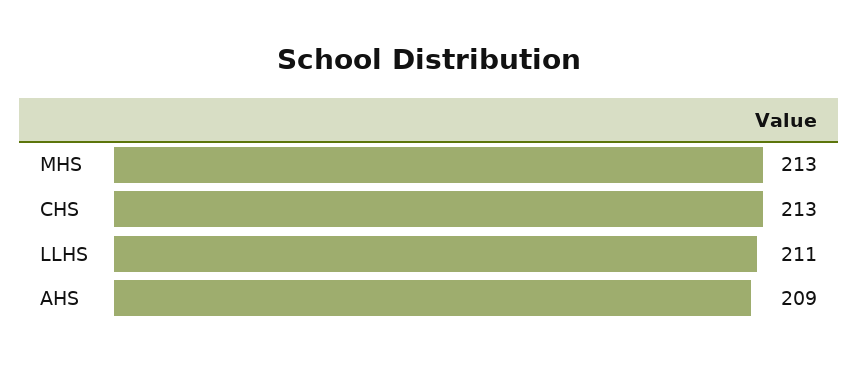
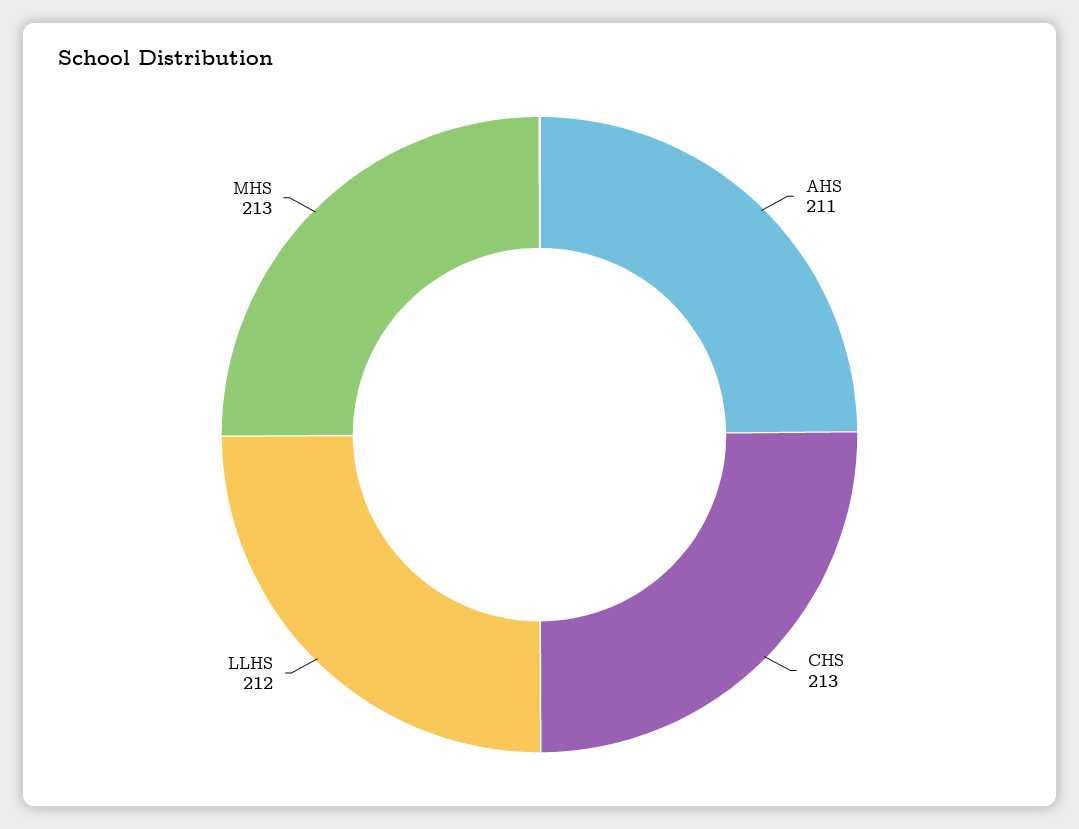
LLHS: 211 -> 212
AHS: 209 -> 211

